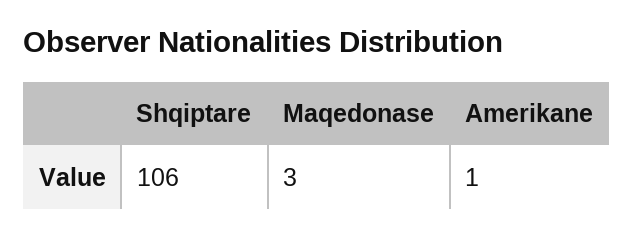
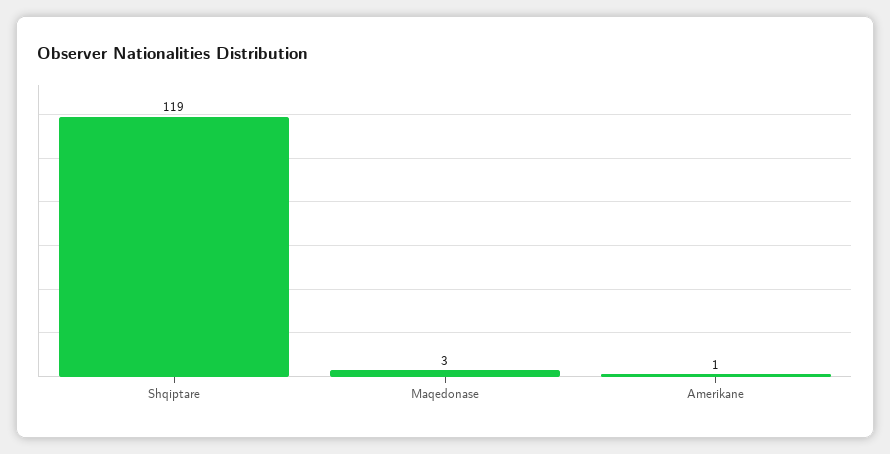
Shqiptare: 106 -> 119

